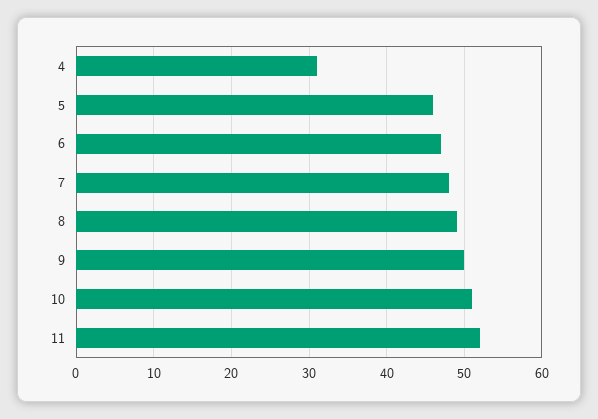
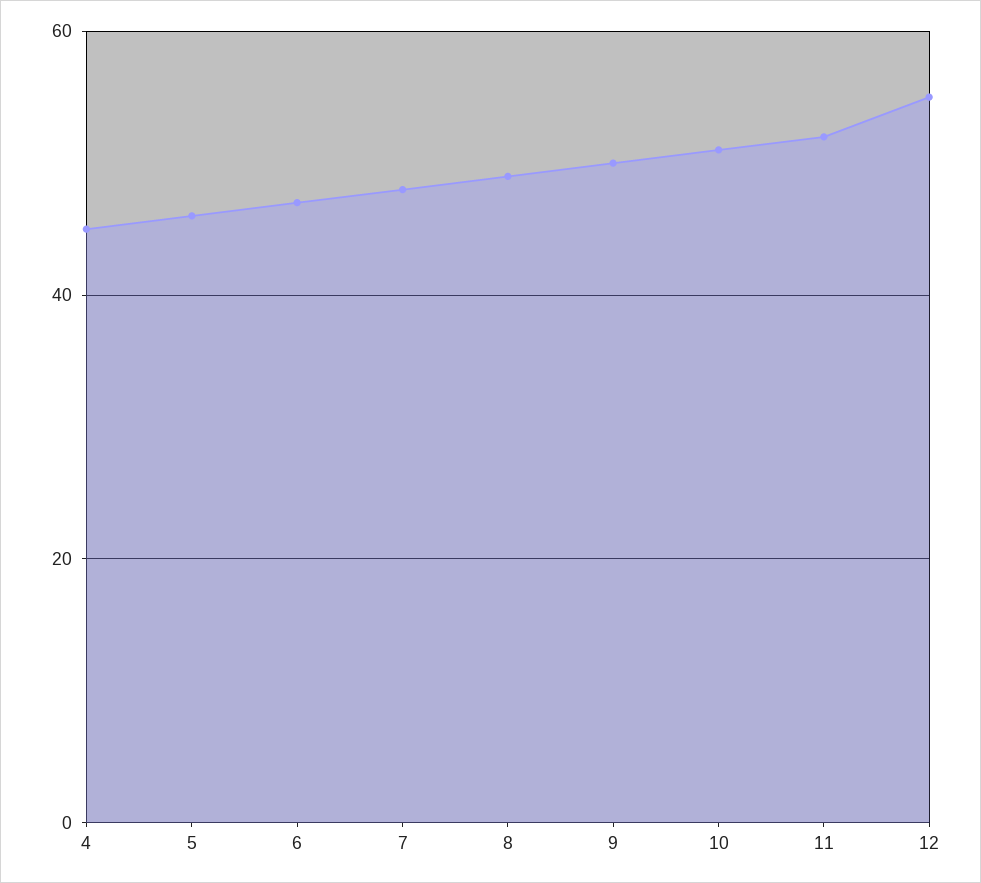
4: 31 -> 45
12: none -> 55

